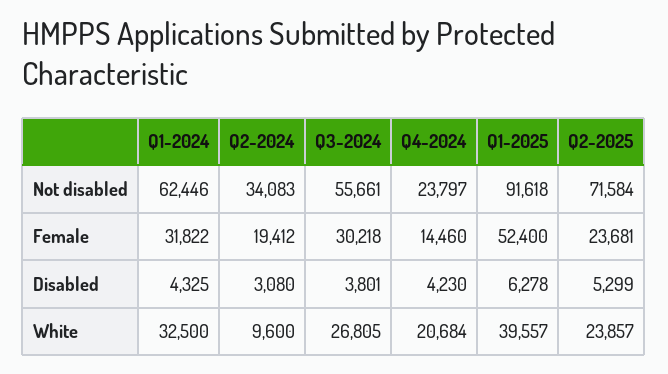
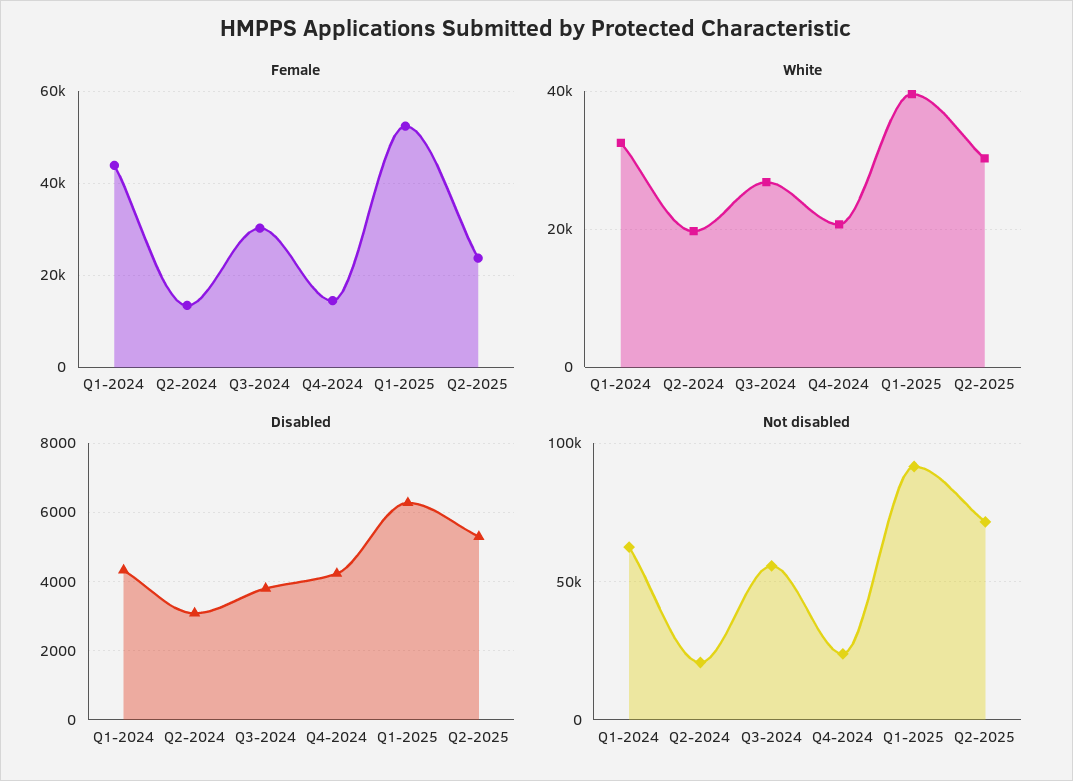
Not disabled, Q2-2024: 34083 -> 20000
Female, Q1-2024: 31822 -> 44000
Female, Q2-2024: 19412 -> 14000
White, Q2-2024: 9600 -> 20000
White, Q2-2025: 23857 -> 30000

